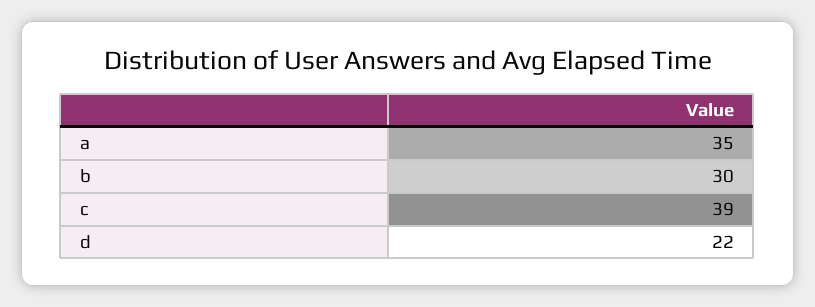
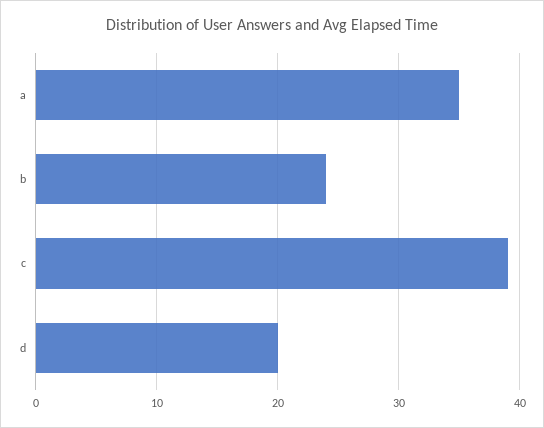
b: 30 -> 24
d: 22 -> 20

